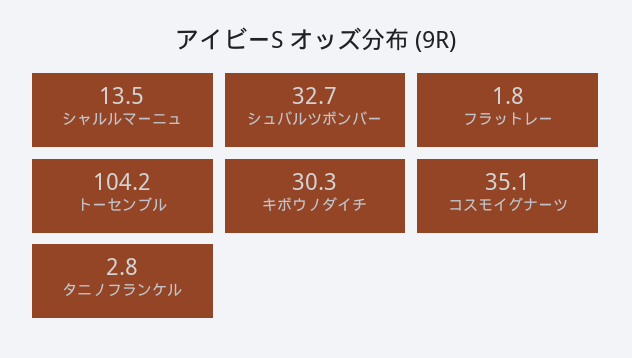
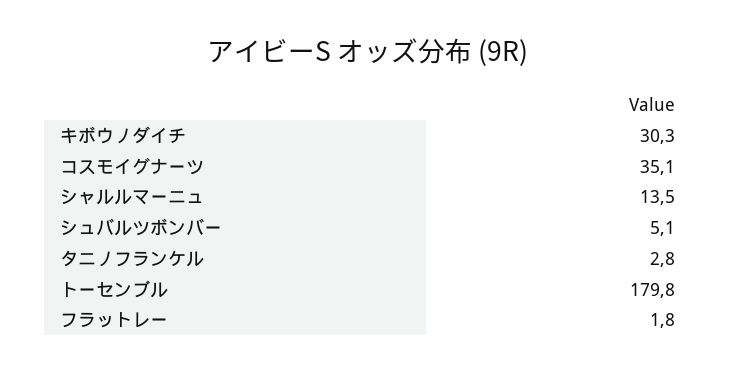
シュバルツボンバー: 32.7 -> 5.1
トーセンブル: 104.2 -> 179.8

